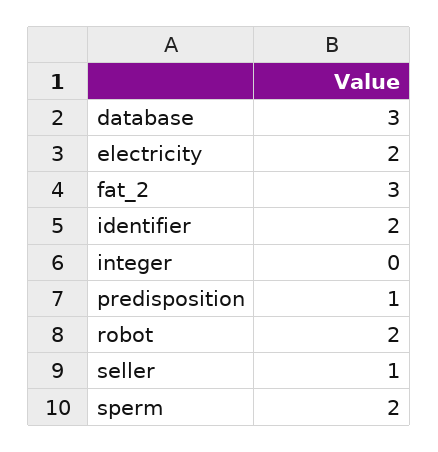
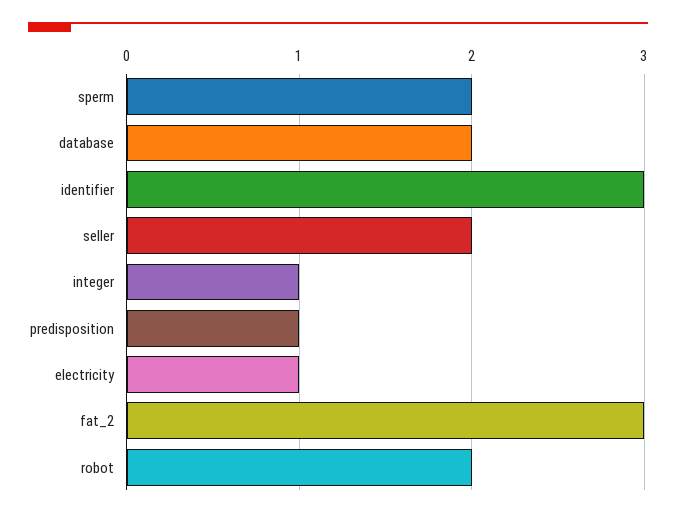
database: 3 -> 2
electricity: 2 -> 1
identifier: 2 -> 3
integer: 0 -> 1
seller: 1 -> 2

